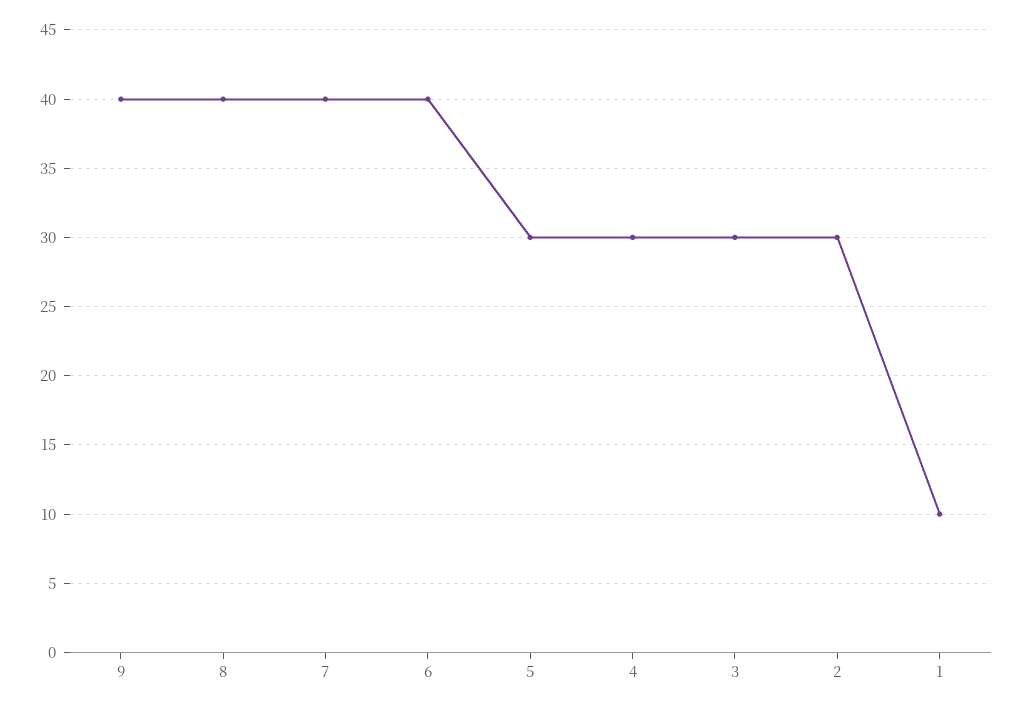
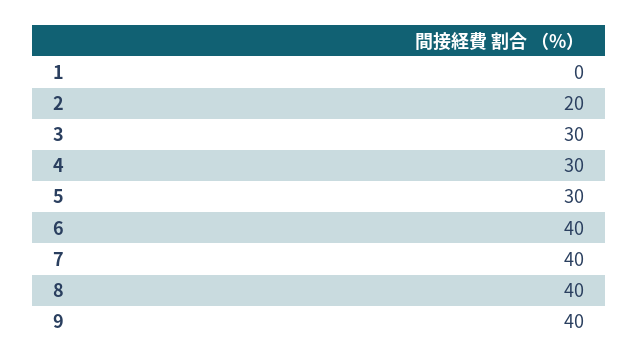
2: 30 -> 20
1: 10 -> 0

